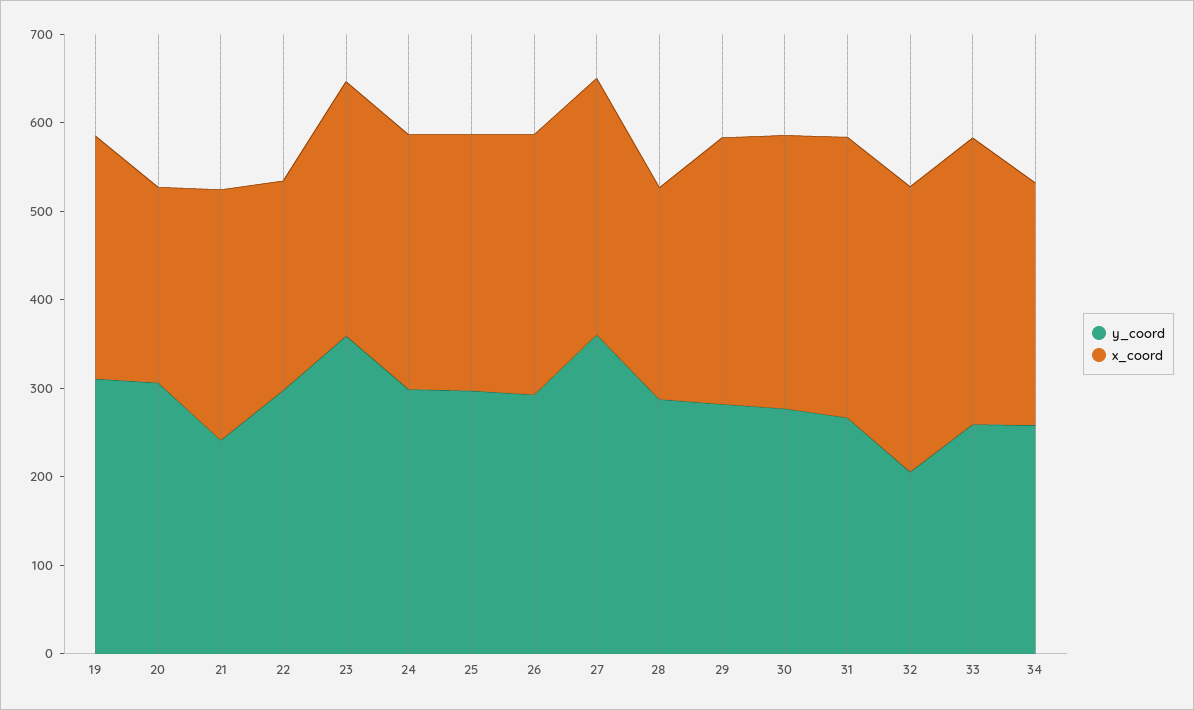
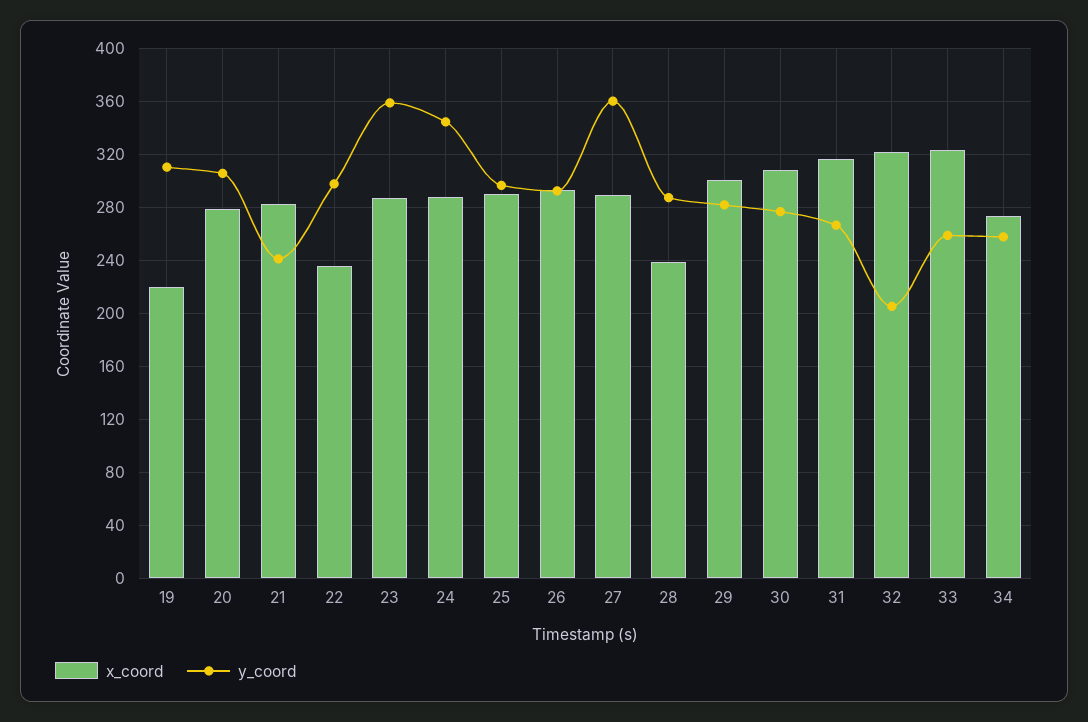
x_coord, 19: 280 -> 220
x_coord, 20: 220 -> 280
y_coord, 24: 300 -> 345

